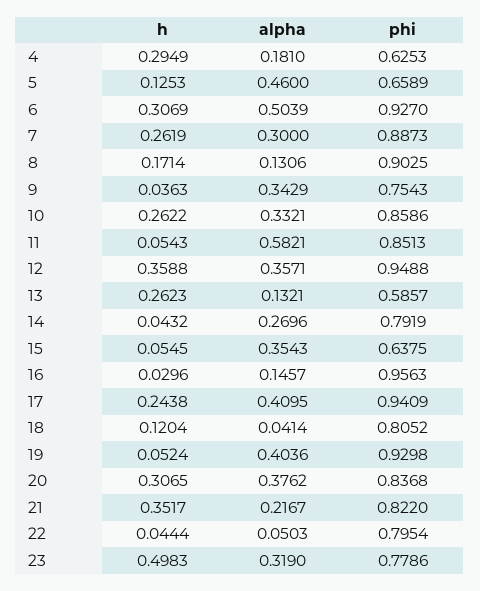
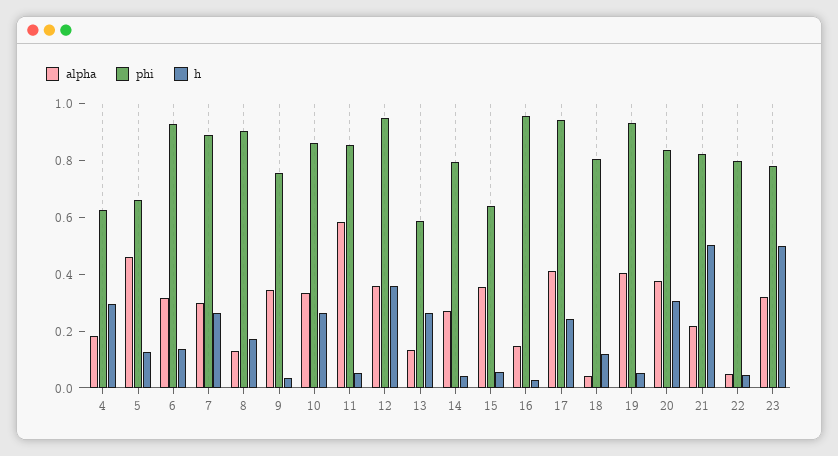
h, 6: 0.3069 -> 0.15
alpha, 6: 0.5039 -> 0.3
h, 21: 0.3517 -> 0.5

